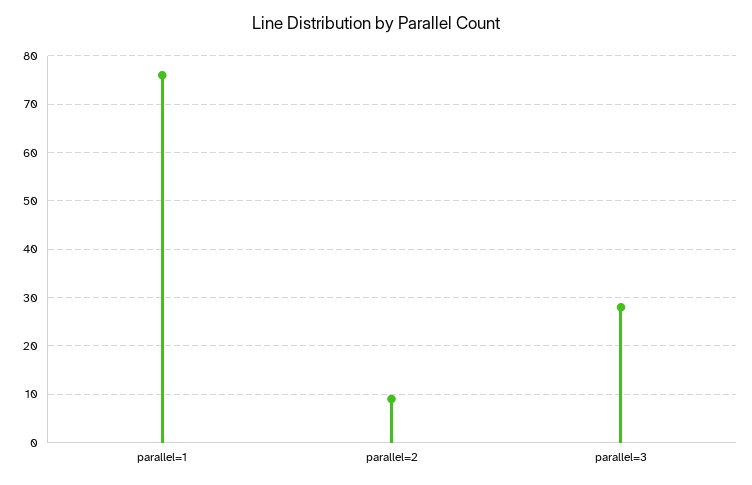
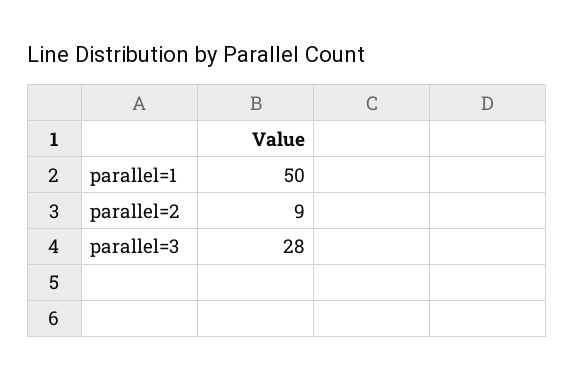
parallel=1: 75 -> 50

